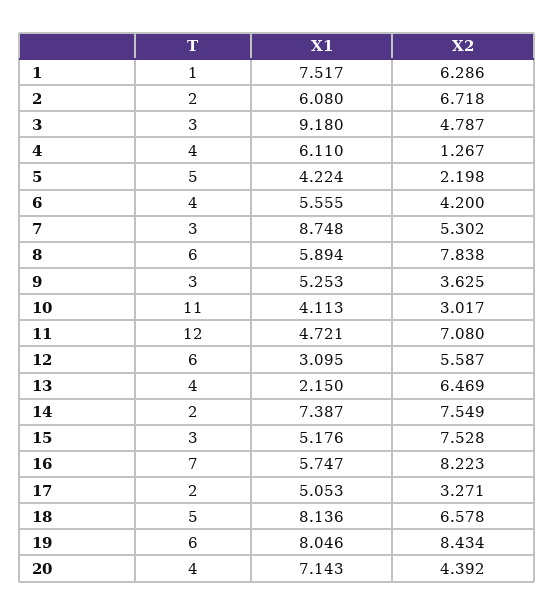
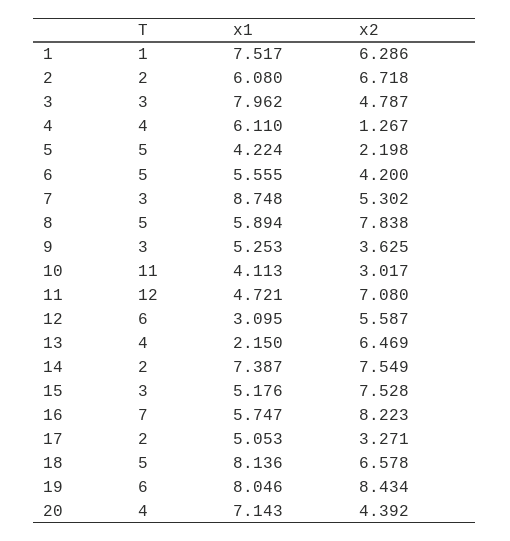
X1, 3: 9.18 -> 7.962
T, 6: 4 -> 5
T, 8: 6 -> 5

